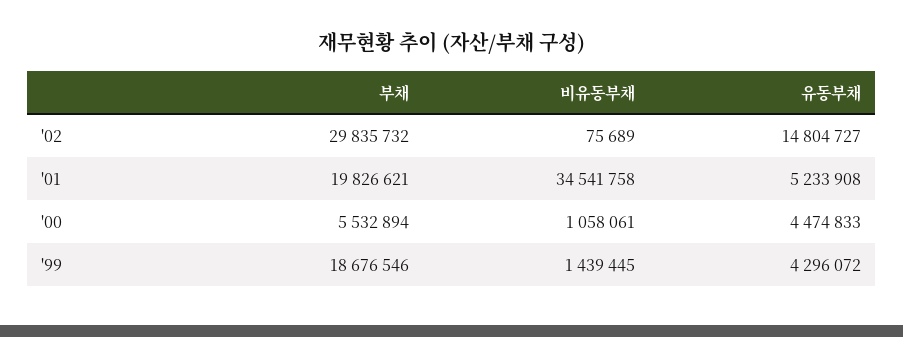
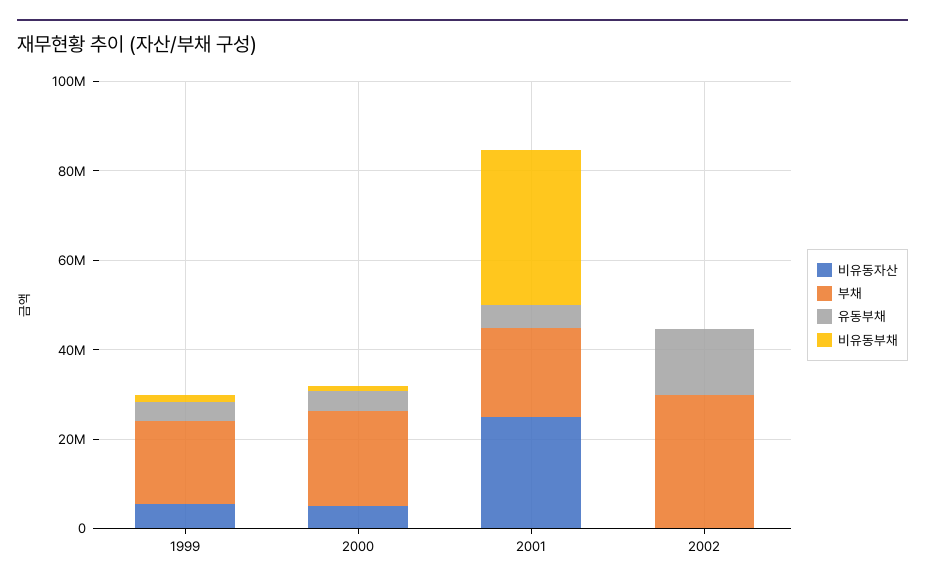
부채, '00: 5532894 -> 20000000
비유동자산, '99: none -> 5000000
비유동자산, '00: none -> 5000000
비유동자산, '01: none -> 25000000
비유동자산, '02: none -> 0

